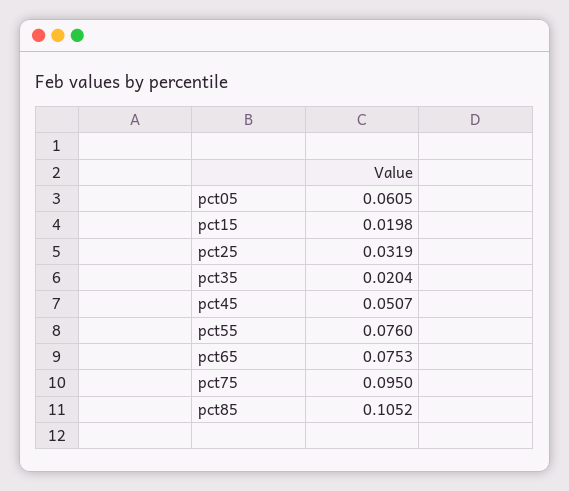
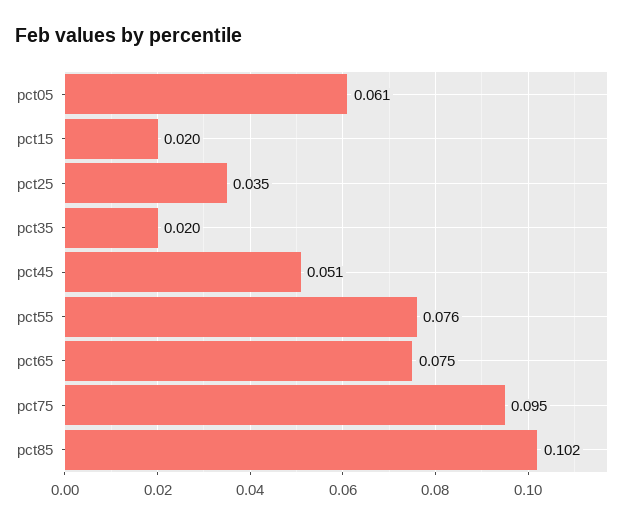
pct25: 0.0319 -> 0.035
pct85: 0.1052 -> 0.102

